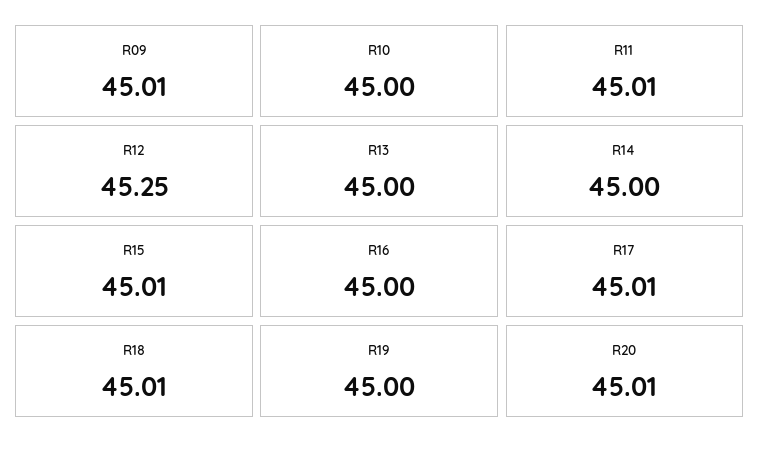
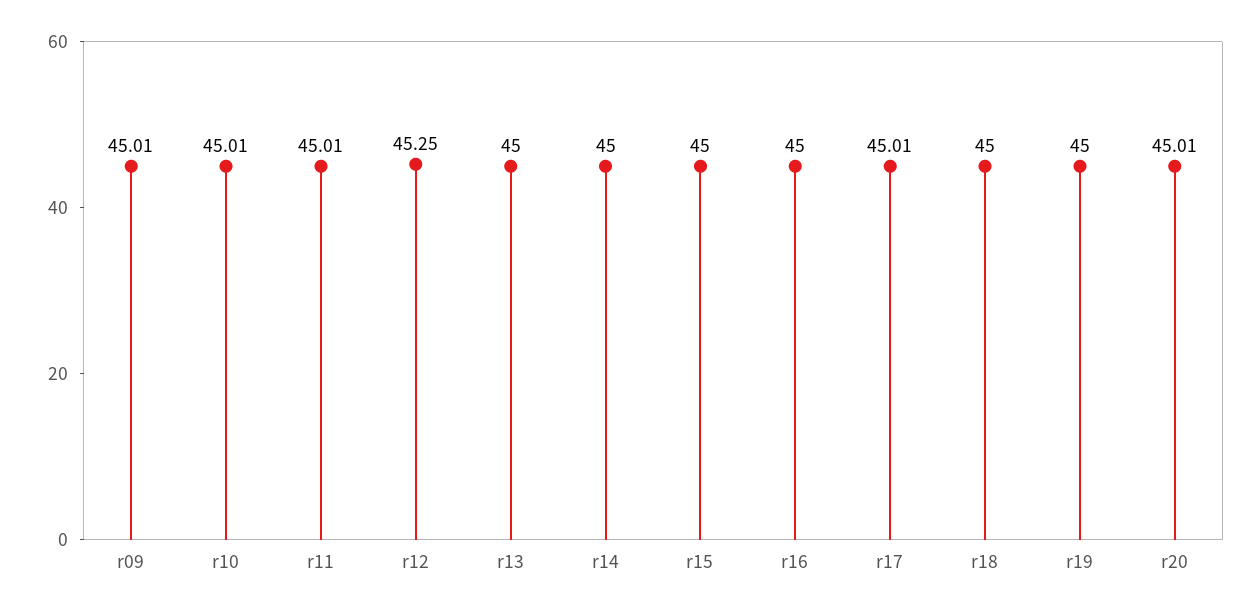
R10: 45 -> 45.01
R15: 45.01 -> 45
R18: 45.01 -> 45

